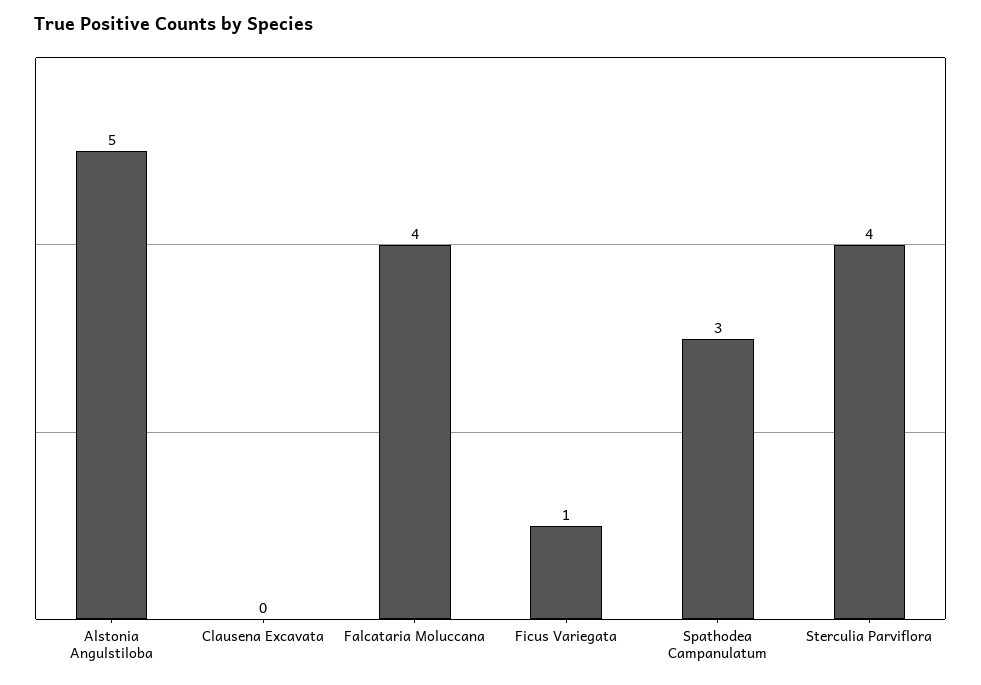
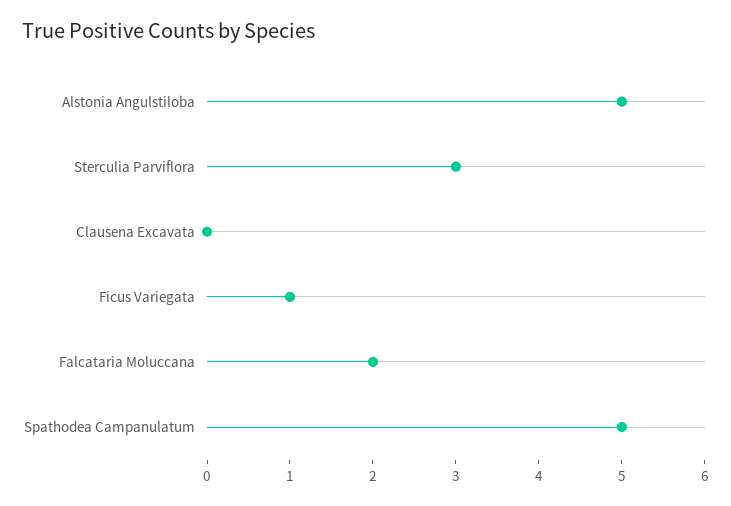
Falcataria Moluccana: 4 -> 2
Spathodea Campanulatum: 3 -> 5
Sterculia Parviflora: 4 -> 3

